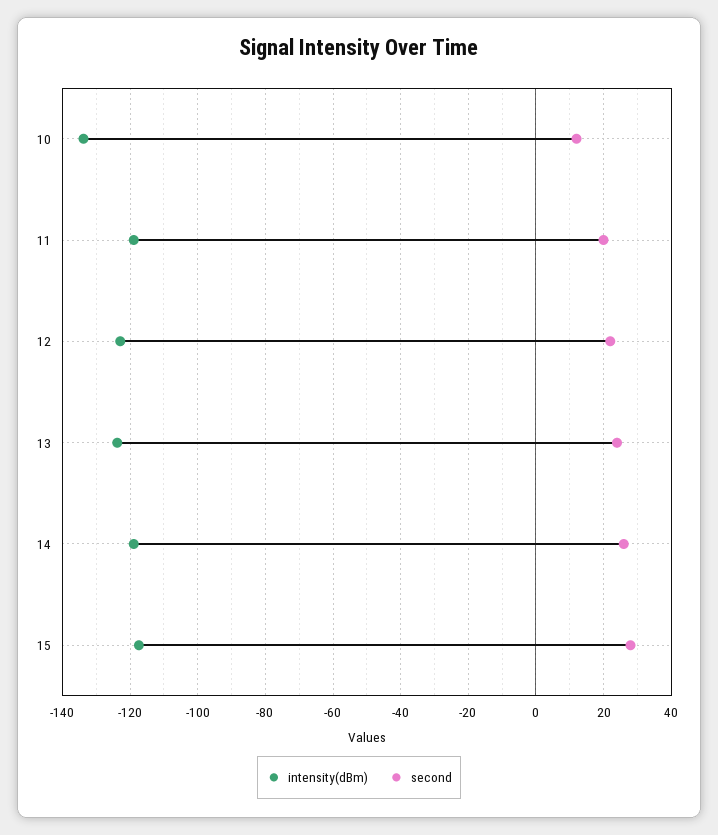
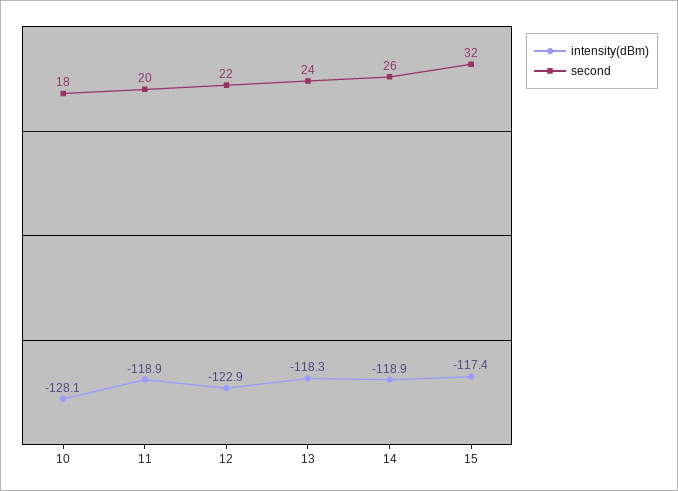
intensity(dBm), 10: -134 -> -128.1
second, 10: 12 -> 18
intensity(dBm), 13: -124 -> -118.3
second, 15: 28 -> 32

